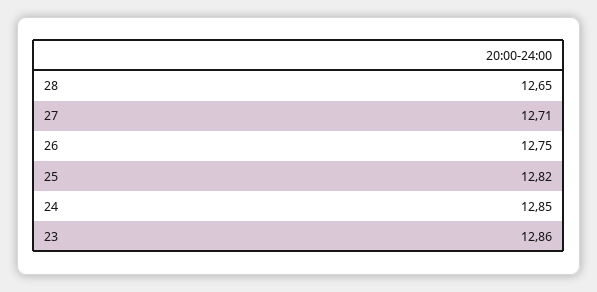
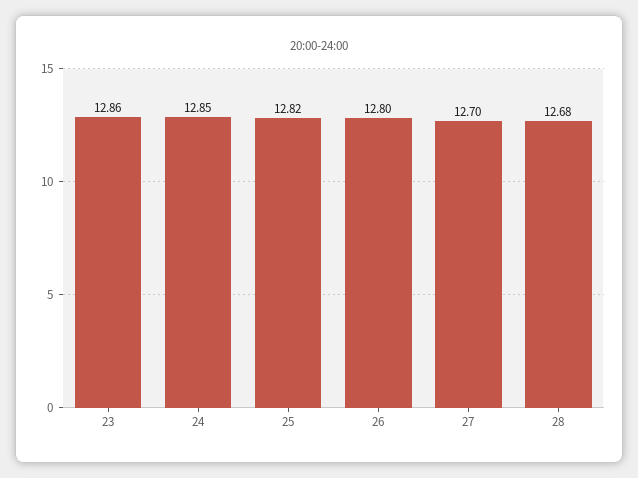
28: 12.65 -> 12.68
27: 12.71 -> 12.7
26: 12.75 -> 12.8

